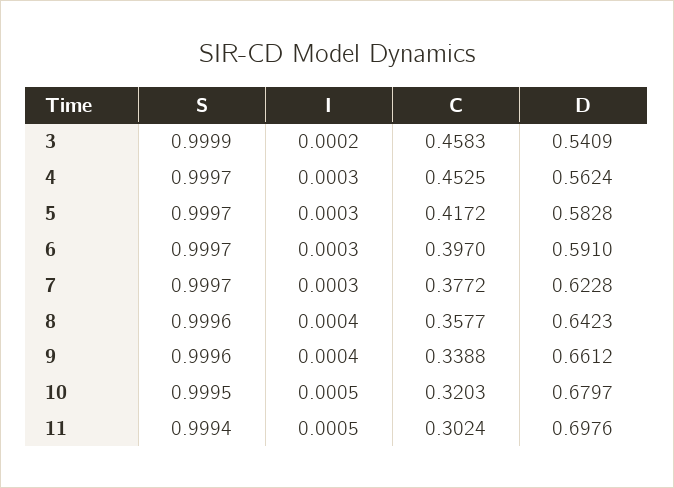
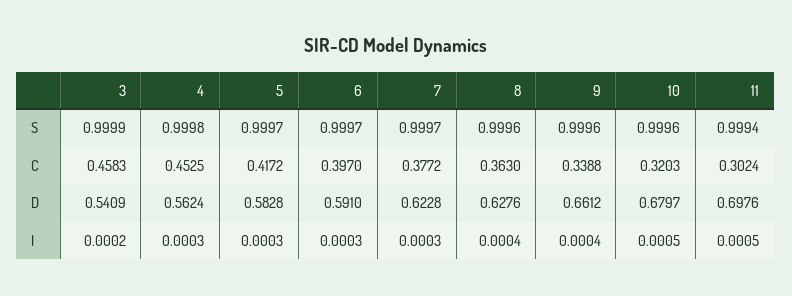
S, 4: 0.9997 -> 0.9998
C, 8: 0.3577 -> 0.363
D, 8: 0.6423 -> 0.6276
S, 10: 0.9995 -> 0.9996

